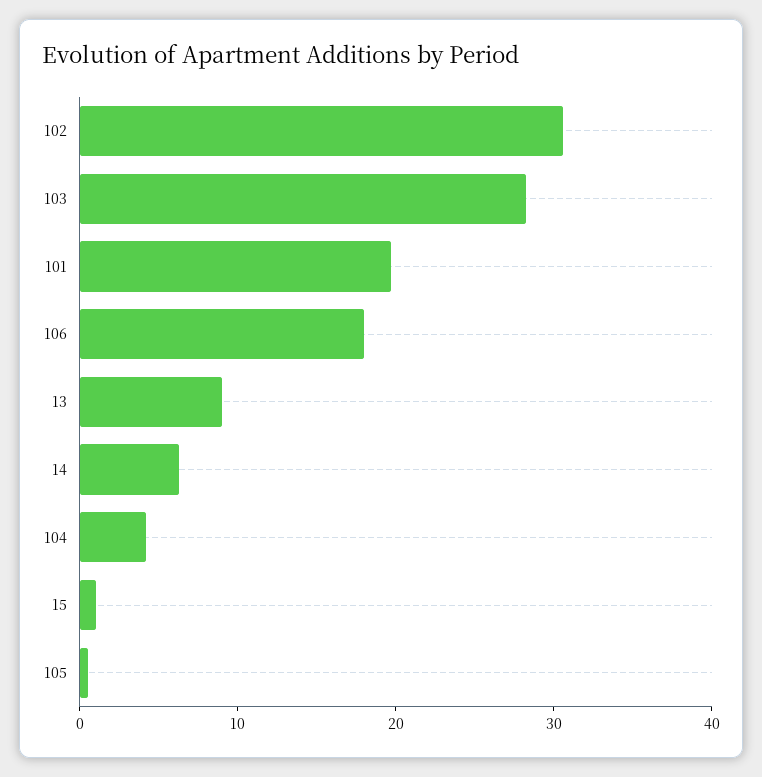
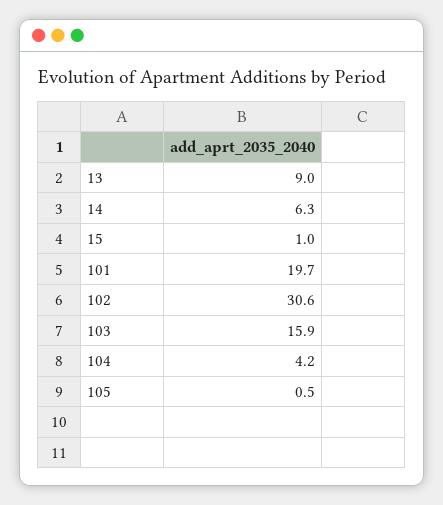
103: 28 -> 15.9
106: 18 -> none

